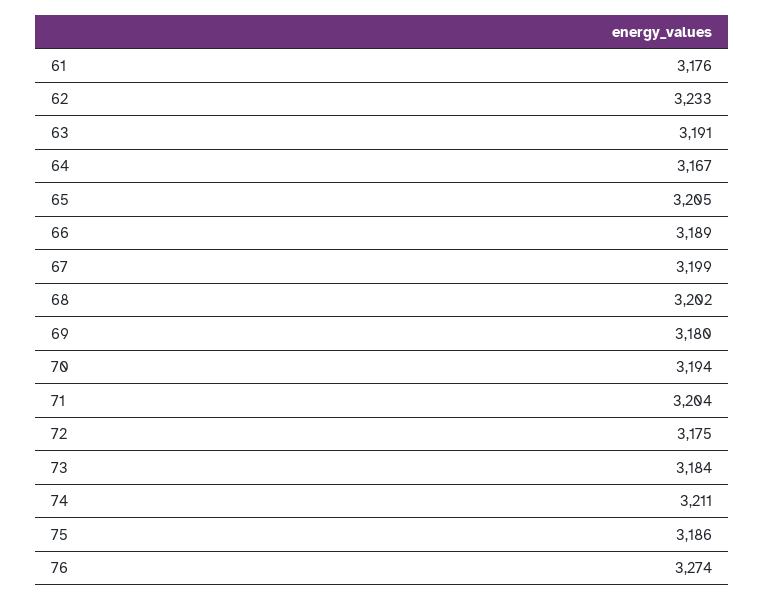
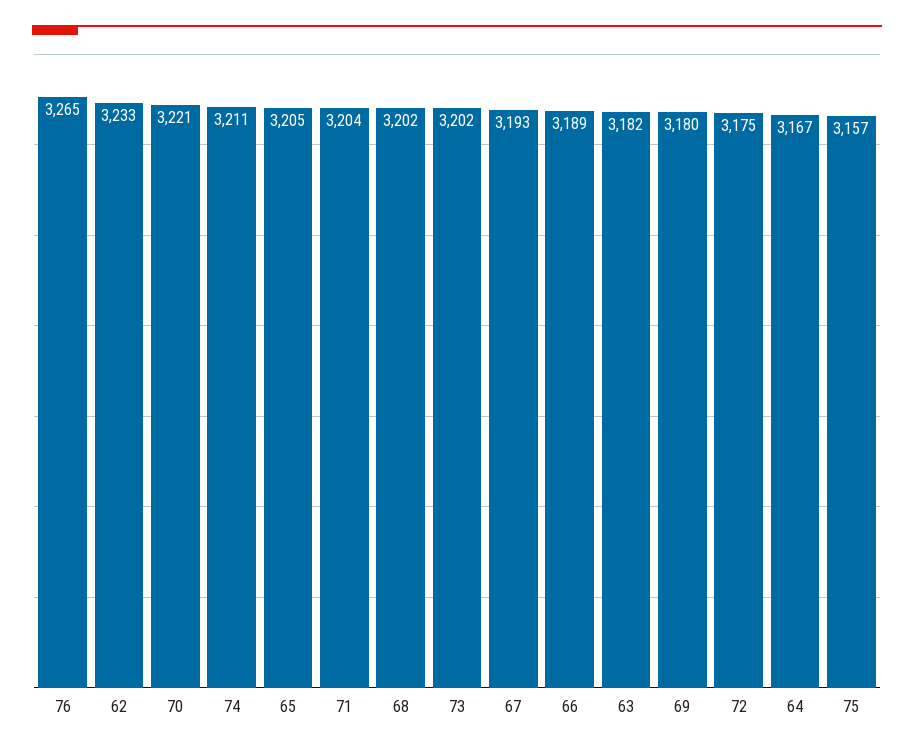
61: 3176 -> none
63: 3191 -> 3182
67: 3199 -> 3193
70: 3194 -> 3221
73: 3184 -> 3202
75: 3186 -> 3157
76: 3274 -> 3265

